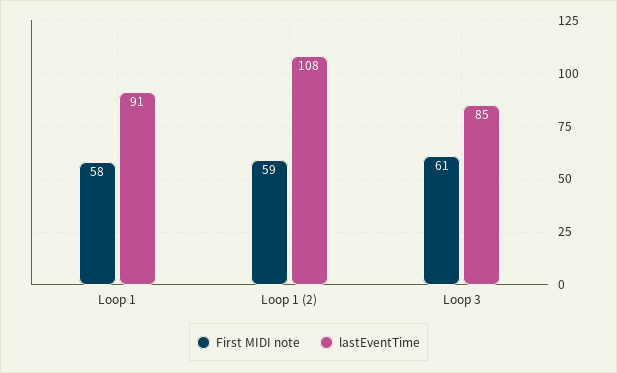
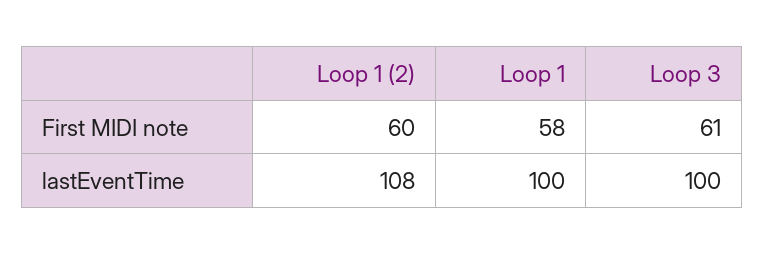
lastEventTime, Loop 1: 91 -> 100
First MIDI note, Loop 1 (2): 59 -> 60
lastEventTime, Loop 3: 85 -> 100

